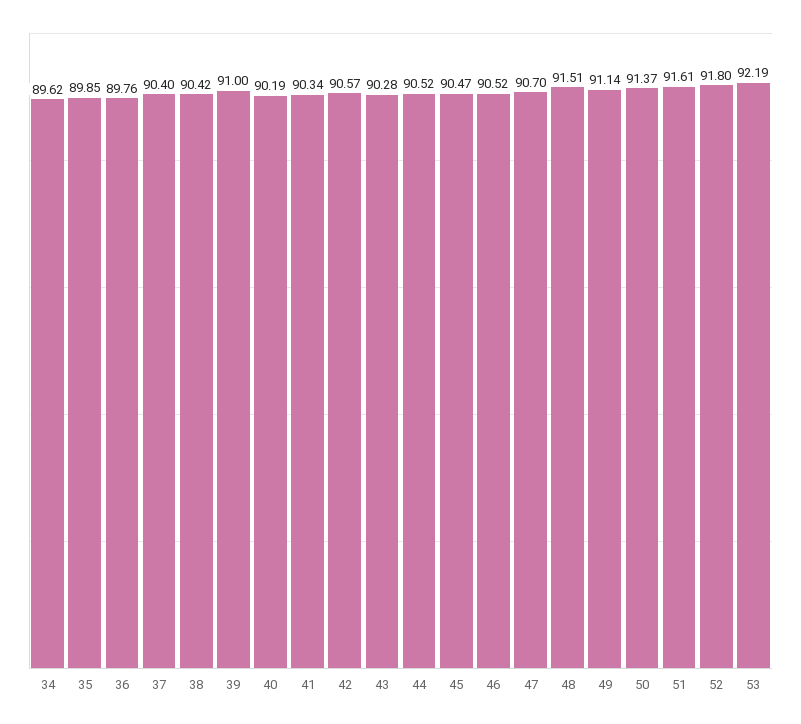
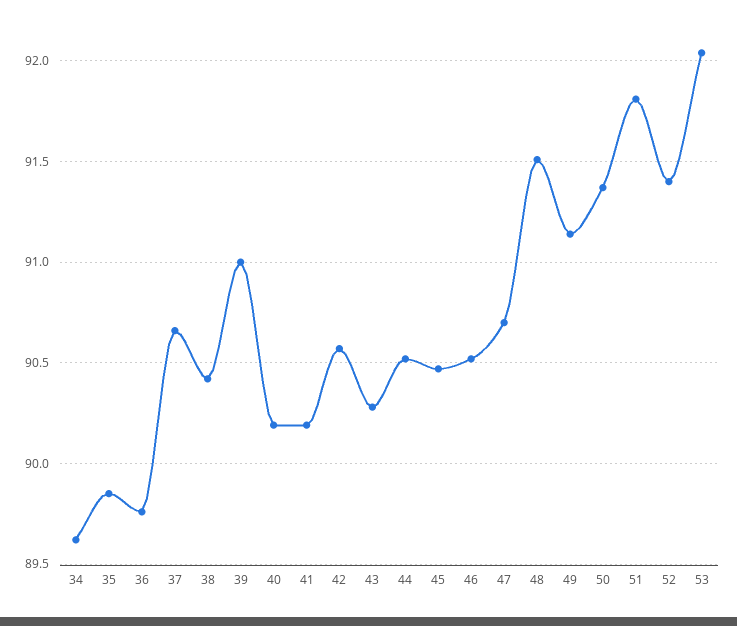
37: 90.4 -> 90.65
41: 90.34 -> 90.2
51: 91.61 -> 91.8
52: 91.8 -> 91.4
53: 92.19 -> 92.05

